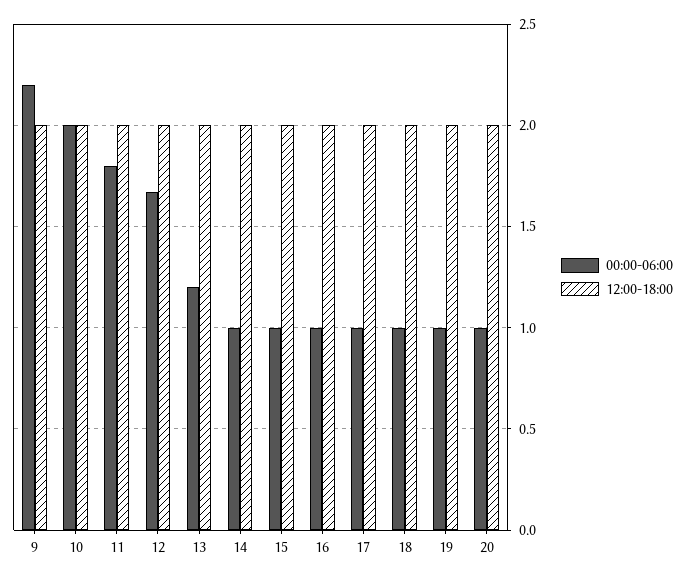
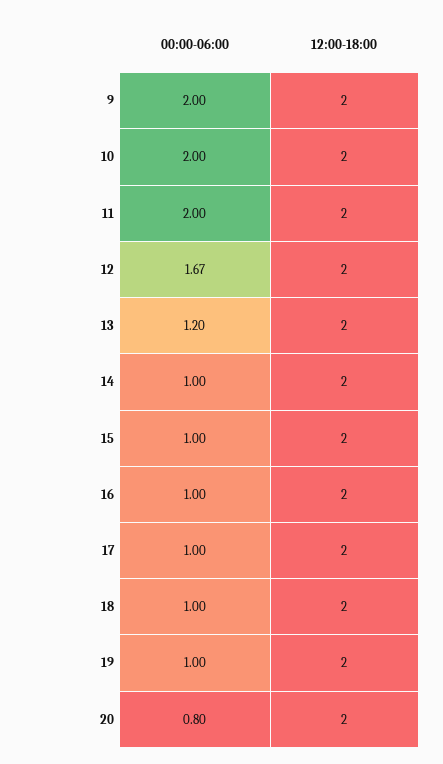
00:00-06:00, 9: 2.2 -> 2
00:00-06:00, 11: 1.8 -> 2
00:00-06:00, 20: 1 -> 0.8

